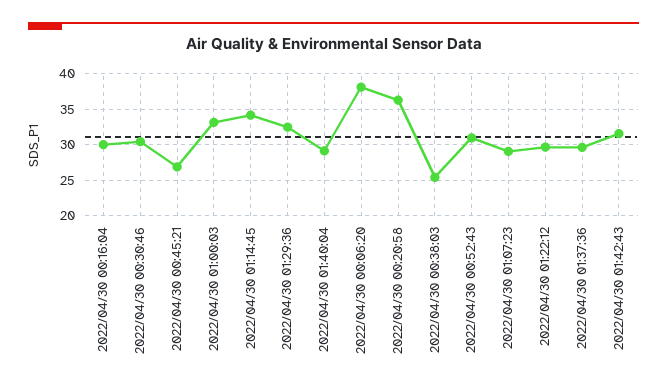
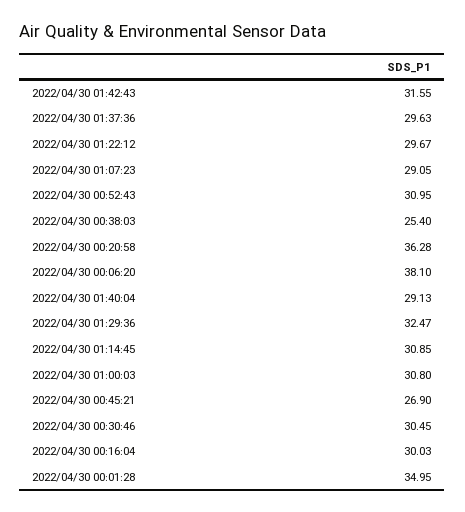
2022/04/30 01:00:03: 33 -> 30.8
2022/04/30 01:14:45: 34 -> 30.85
2022/04/30 00:01:28: none -> 34.95

